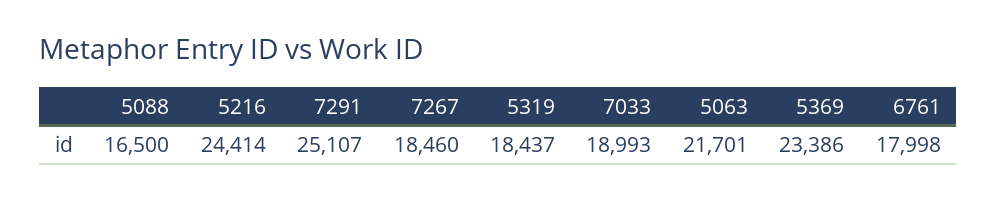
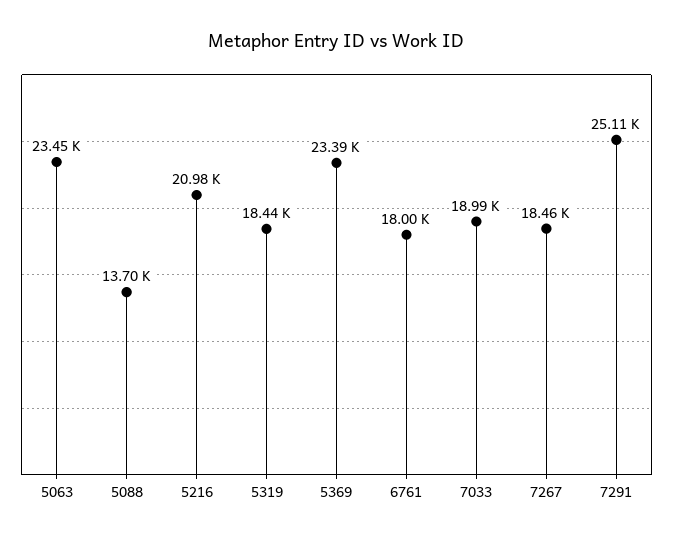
5088: 16500 -> 13700
5216: 24414 -> 20980
5063: 21701 -> 23450

